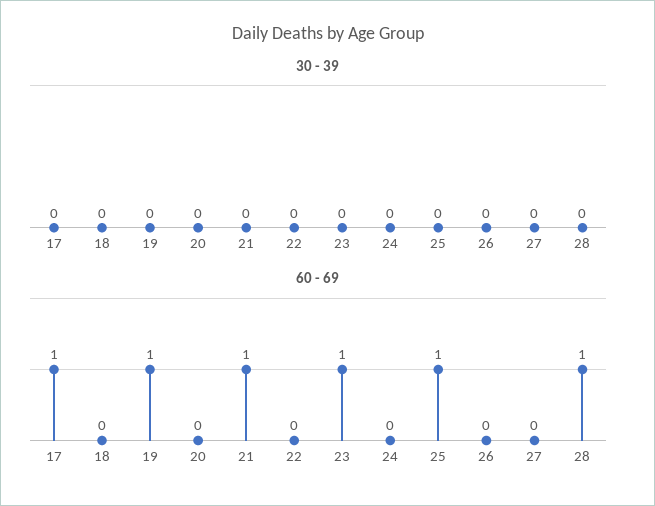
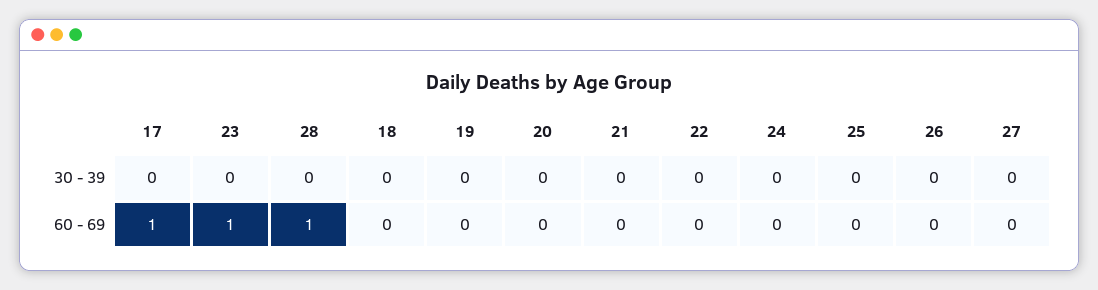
60 - 69, 19: 1 -> 0
60 - 69, 21: 1 -> 0
60 - 69, 25: 1 -> 0

